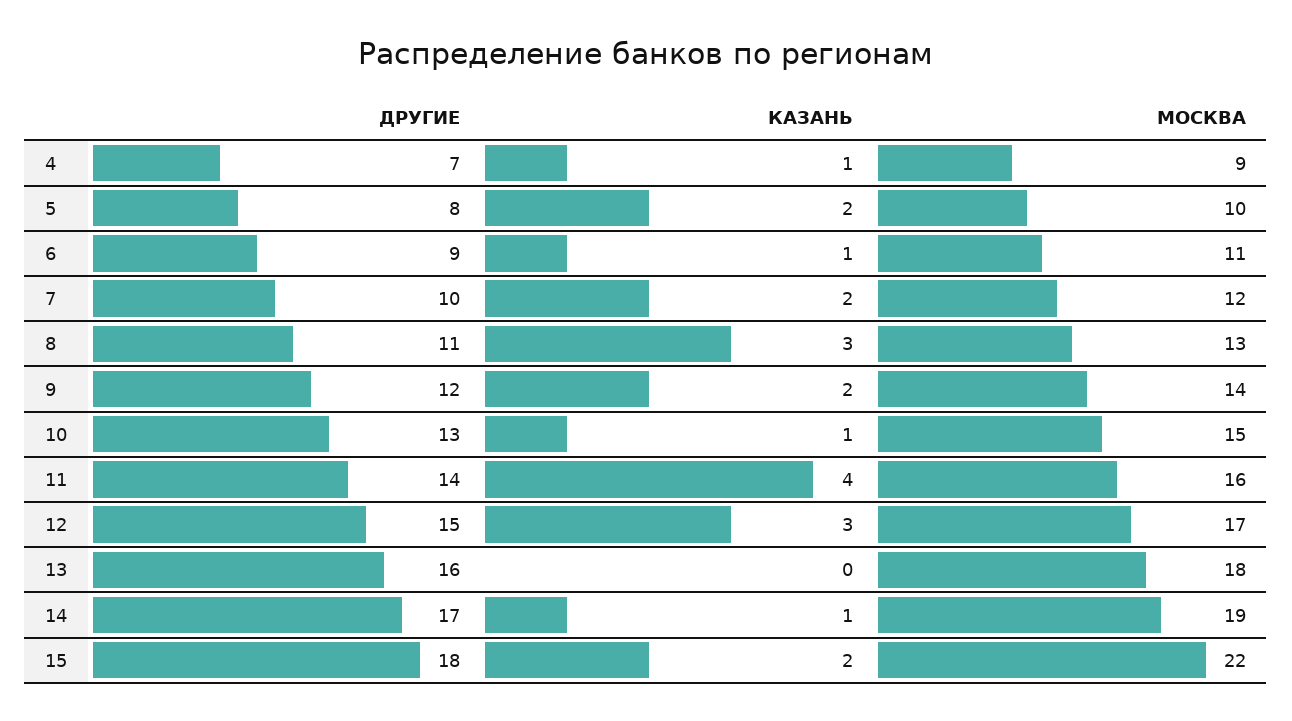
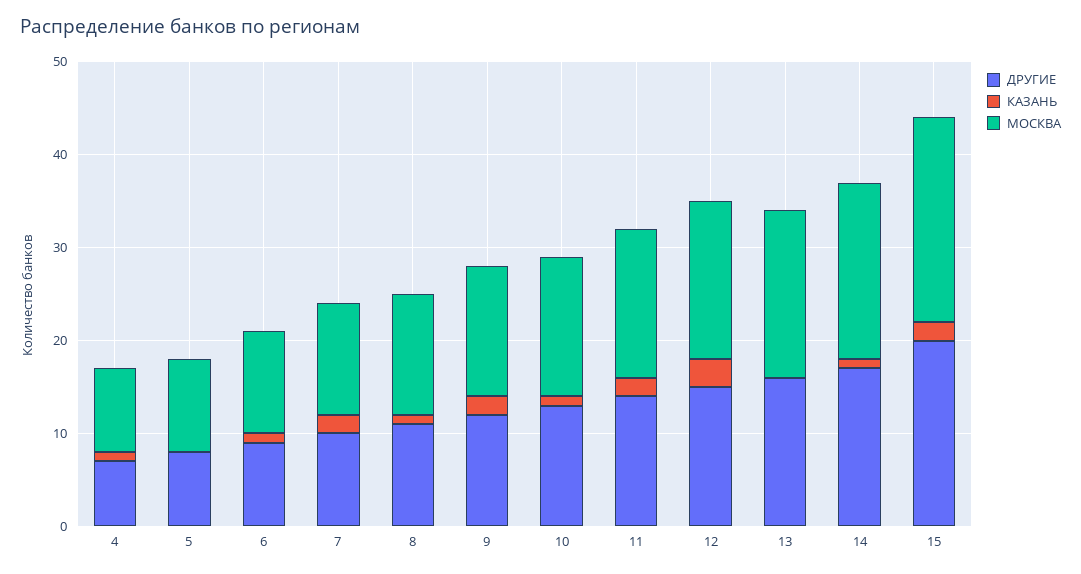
КАЗАНЬ, 5: 2 -> 0
КАЗАНЬ, 8: 3 -> 1
КАЗАНЬ, 11: 4 -> 2
ДРУГИЕ, 15: 18 -> 20

